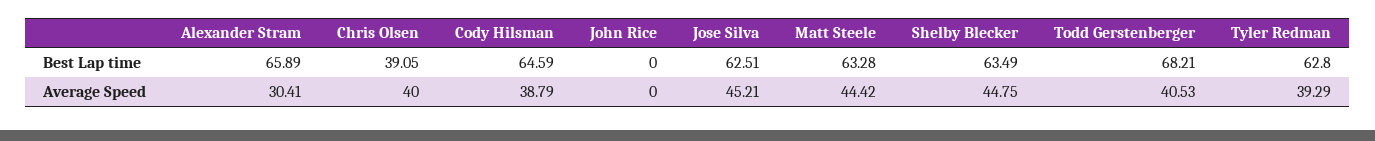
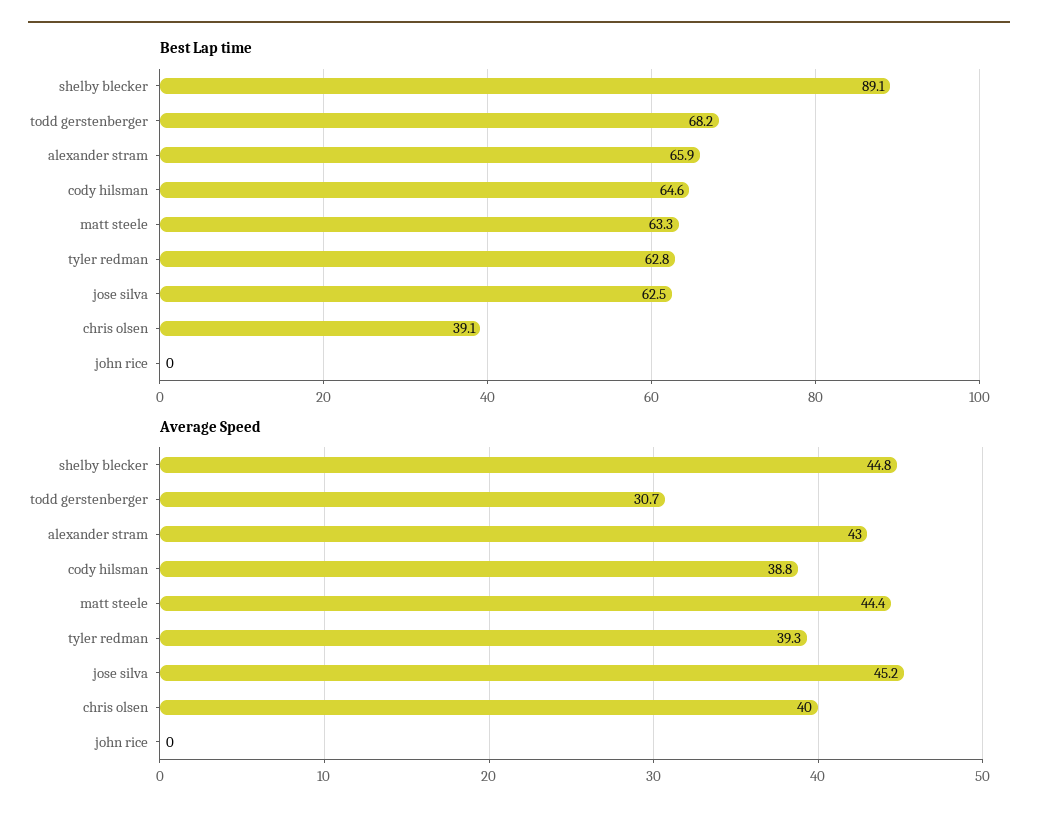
Best Lap time, Shelby Blecker: 63.49 -> 89.1
Average Speed, Alexander Stram: 30.41 -> 43
Average Speed, Todd Gerstenberger: 40.53 -> 30.7

